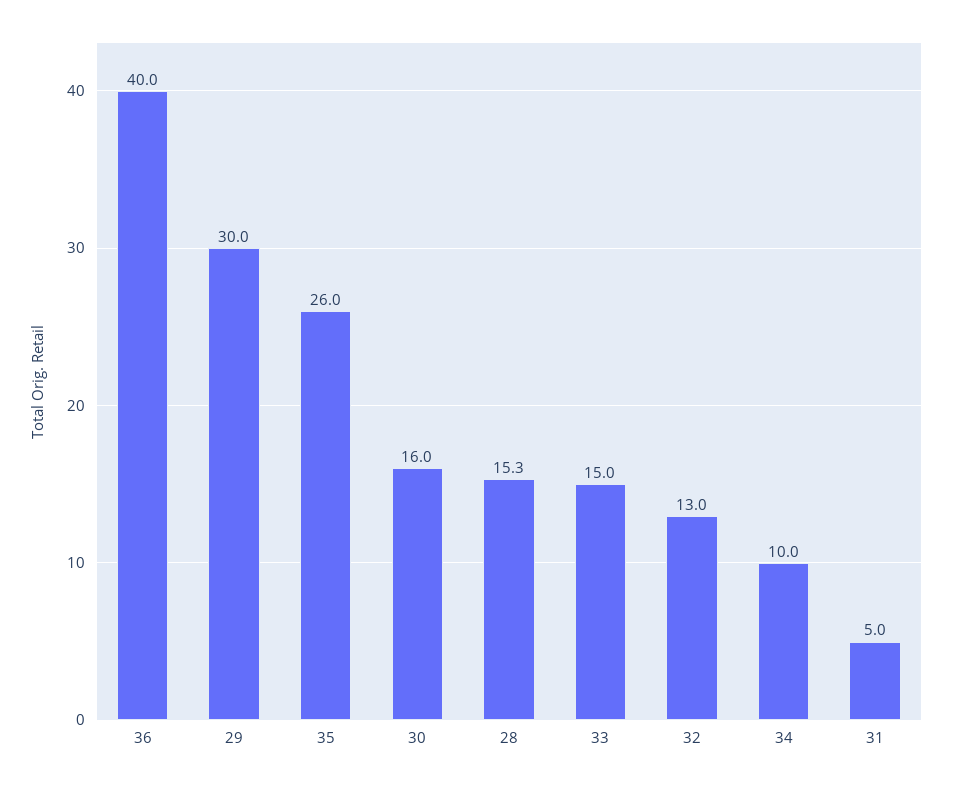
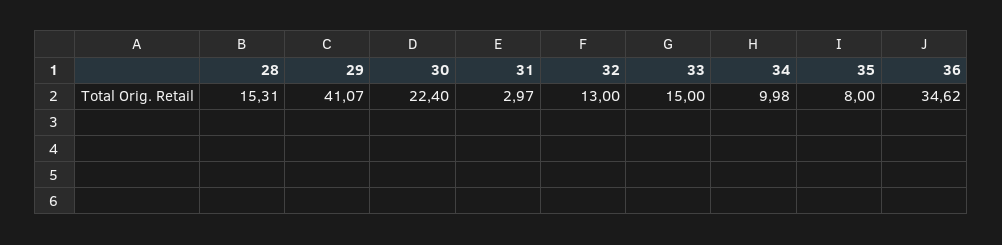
36: 40 -> 34.62
29: 30 -> 41.07
35: 26 -> 8
30: 16 -> 22.4
31: 5 -> 2.97

